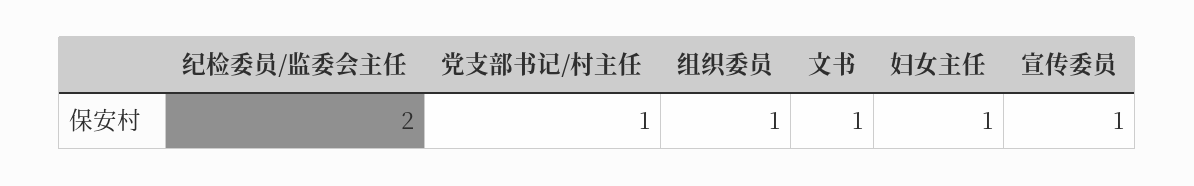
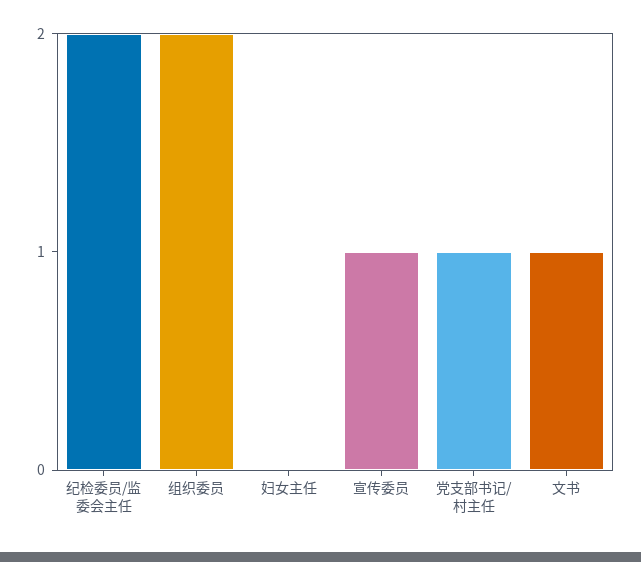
组织委员: 1 -> 2
妇女主任: 1 -> 0

